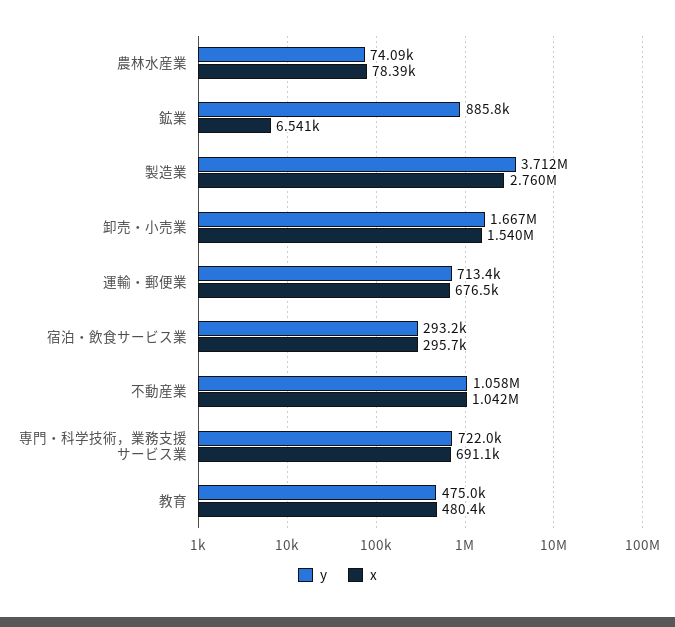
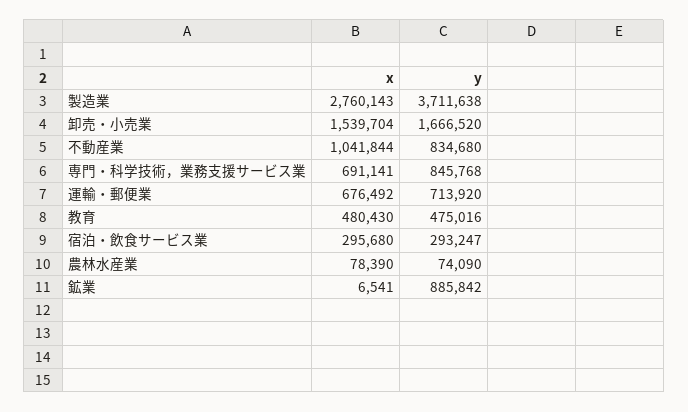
y, 運輸・郵便業: 713400 -> 713920
y, 不動産業: 1058000 -> 834680
y, 専門・科学技術，業務支援サービス業: 722000 -> 845768

